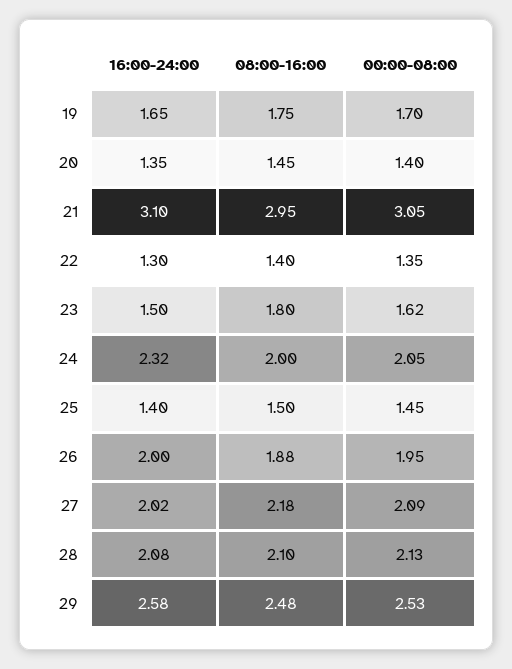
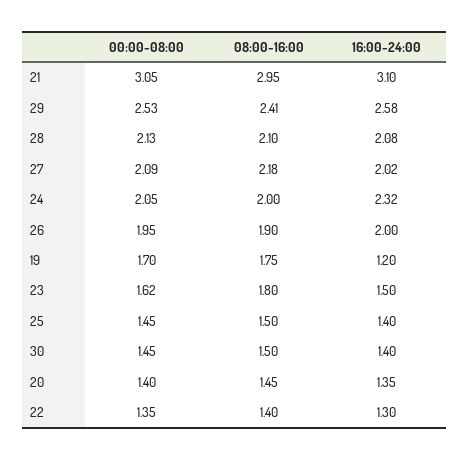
16:00-24:00, 19: 1.65 -> 1.2
08:00-16:00, 26: 1.88 -> 1.9
08:00-16:00, 29: 2.48 -> 2.41
00:00-08:00, 30: none -> 1.45
08:00-16:00, 30: none -> 1.5
16:00-24:00, 30: none -> 1.4

